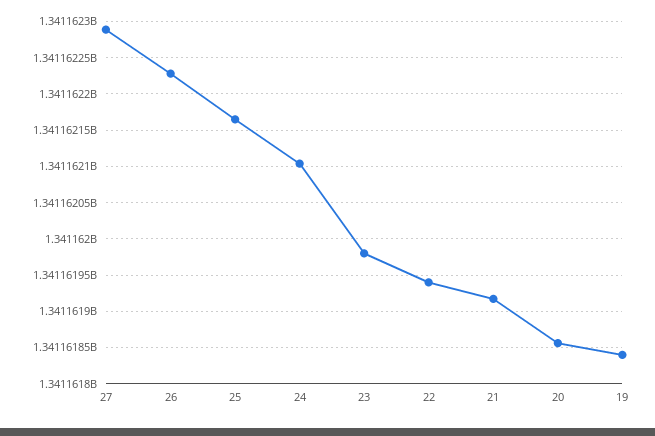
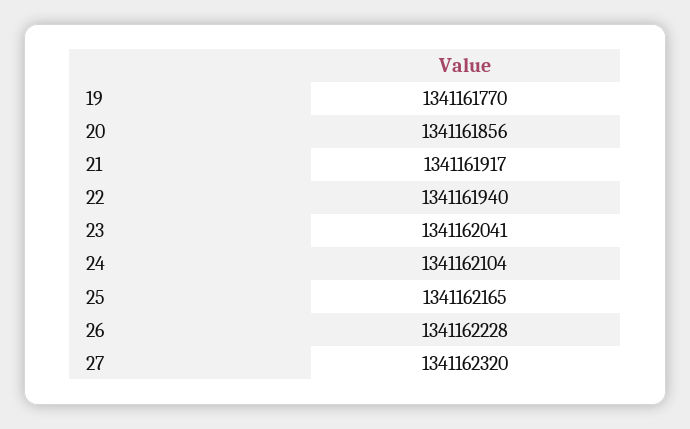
27: 1341162290 -> 1341162320
23: 1341161980 -> 1341162041
19: 1341161840 -> 1341161770

